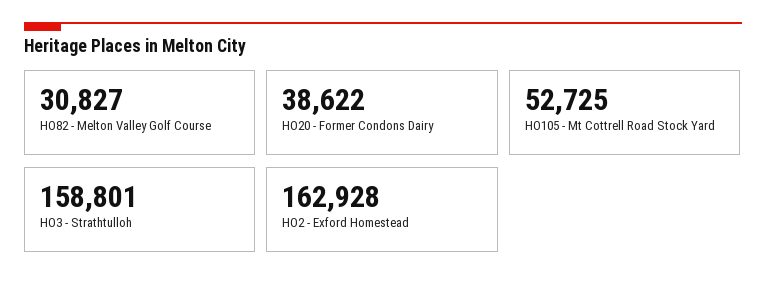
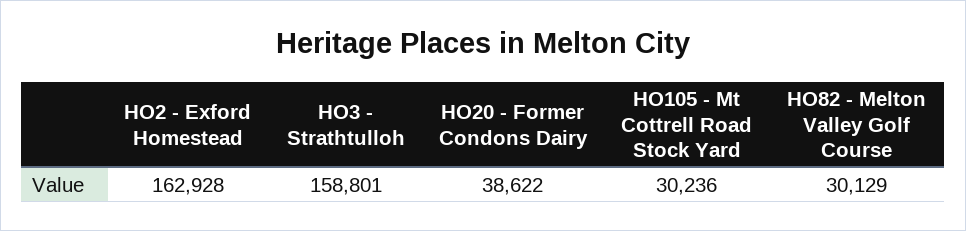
HO82 - Melton Valley Golf Course: 30827 -> 30129
HO105 - Mt Cottrell Road Stock Yard: 52725 -> 30236

